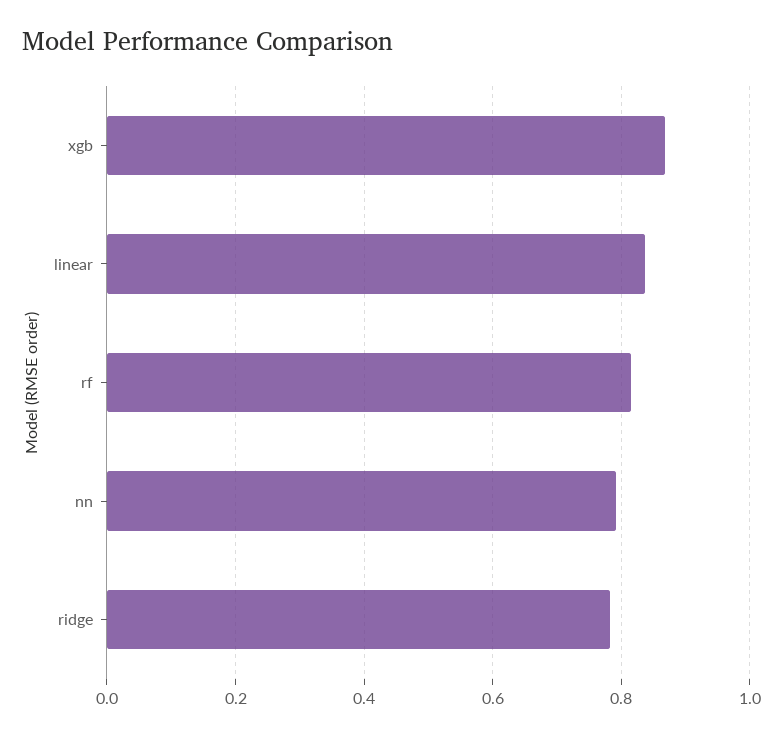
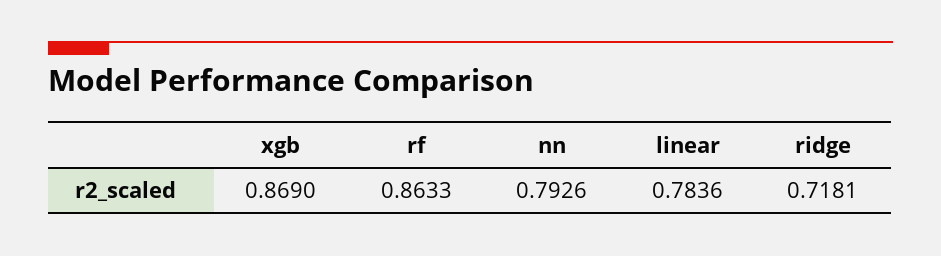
linear: 0.84 -> 0.7836
rf: 0.82 -> 0.8633
ridge: 0.78 -> 0.7181

